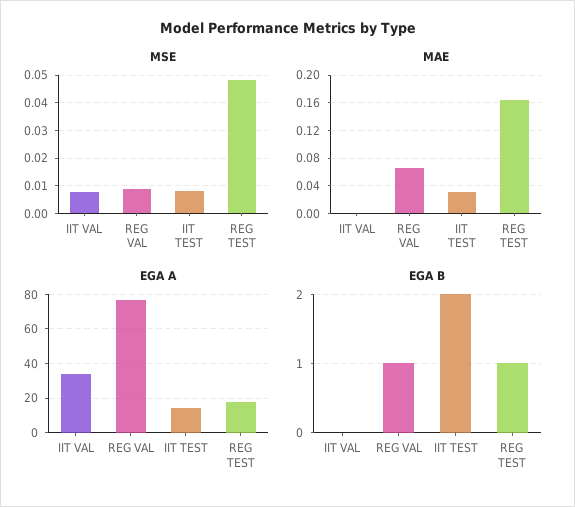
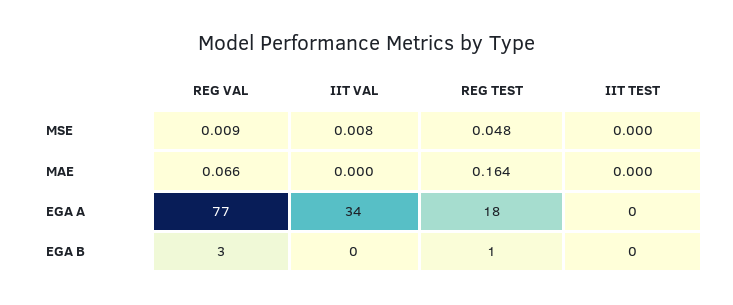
MSE, IIT TEST: 0.0075 -> 0
MAE, IIT TEST: 0.03 -> 0
EGA A, IIT TEST: 15 -> 0
EGA B, REG VAL: 1 -> 3
EGA B, IIT TEST: 2 -> 0

